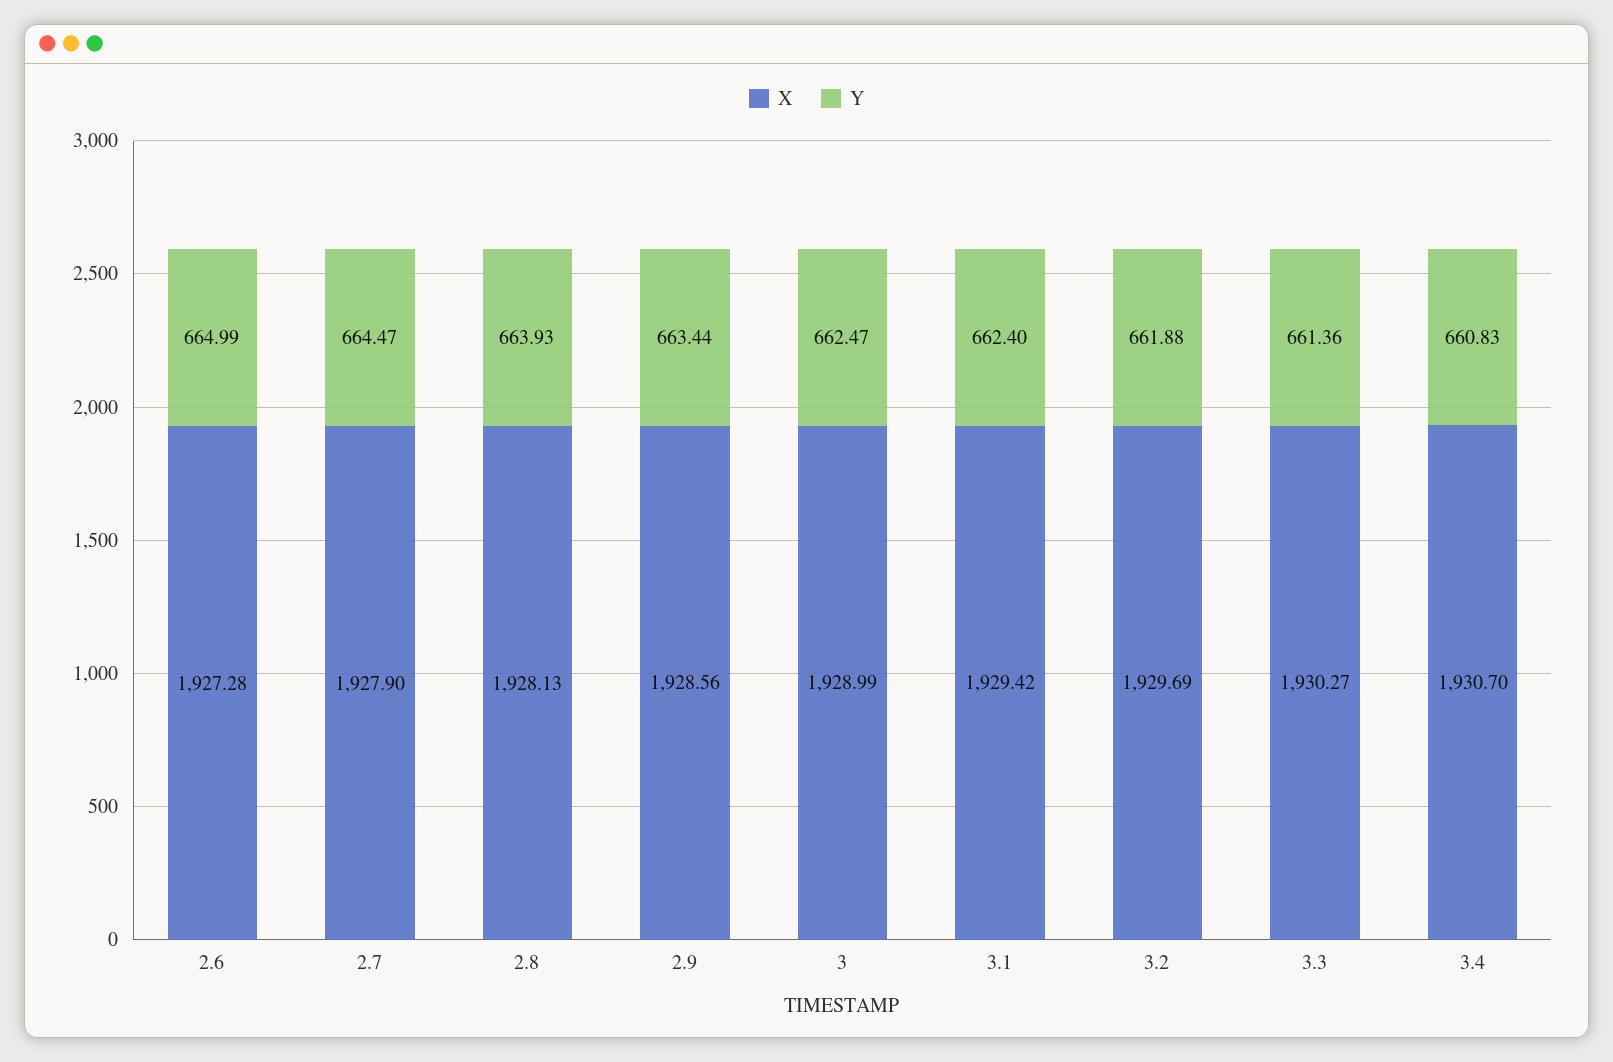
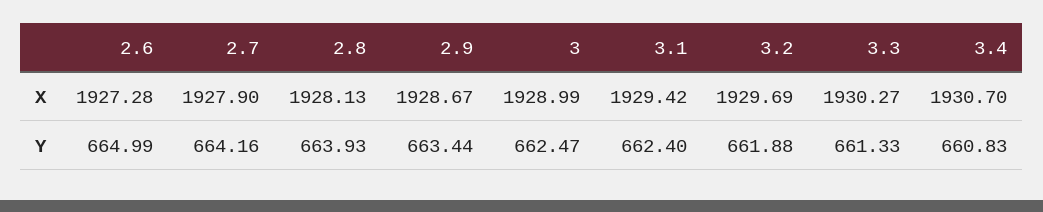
Y, 2.7: 664.47 -> 664.16
X, 2.9: 1928.56 -> 1928.67
Y, 3.3: 661.36 -> 661.33

